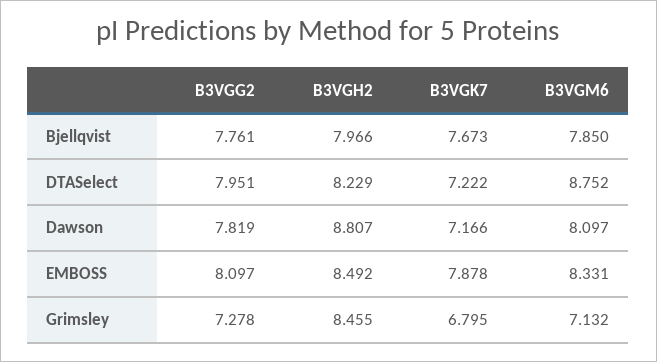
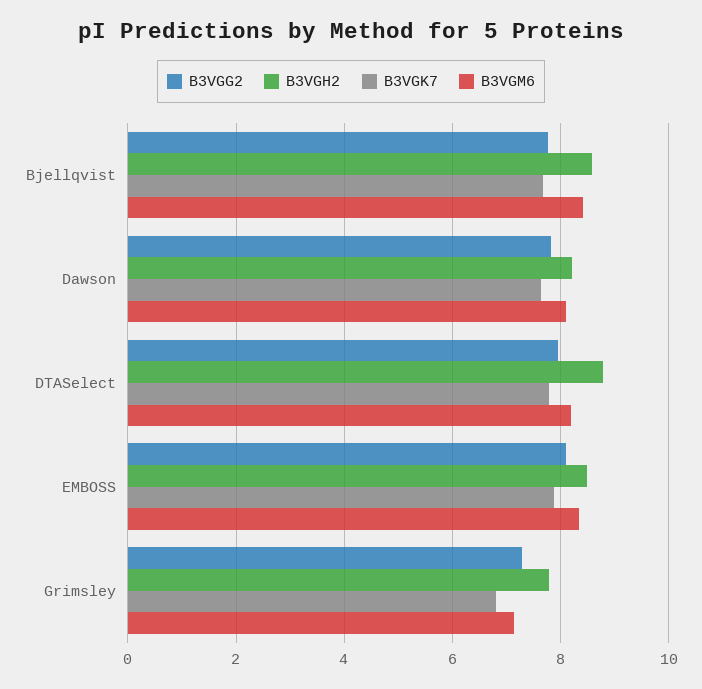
B3VGH2, Bjellqvist: 7.966 -> 8.6
B3VGM6, Bjellqvist: 7.85 -> 8.4
B3VGH2, DTASelect: 8.229 -> 8.8
B3VGK7, DTASelect: 7.222 -> 7.8
B3VGM6, DTASelect: 8.752 -> 8.2
B3VGH2, Dawson: 8.807 -> 8.2
B3VGK7, Dawson: 7.166 -> 7.6
B3VGH2, Grimsley: 8.455 -> 7.8

